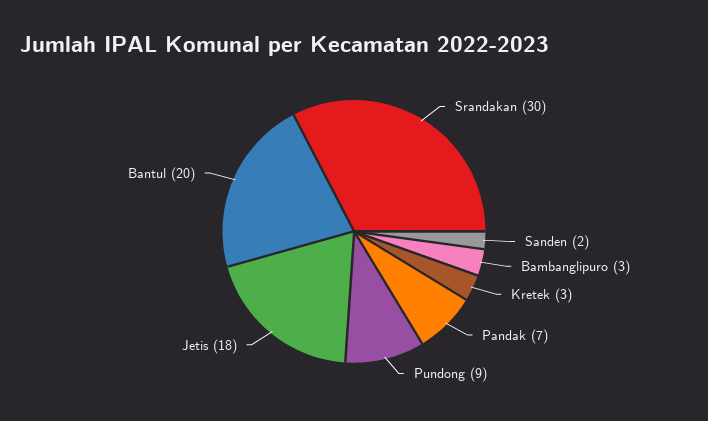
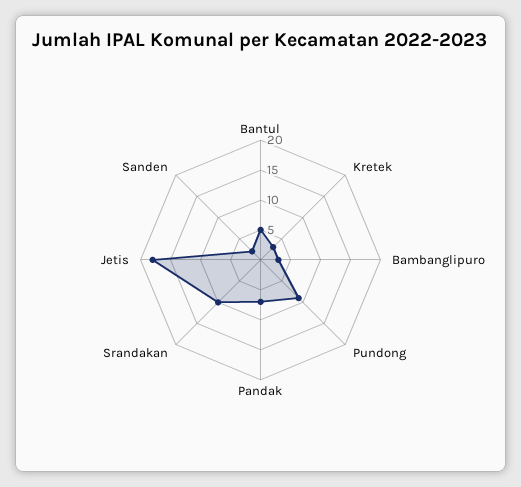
Srandakan: 30 -> 10
Bantul: 20 -> 5

